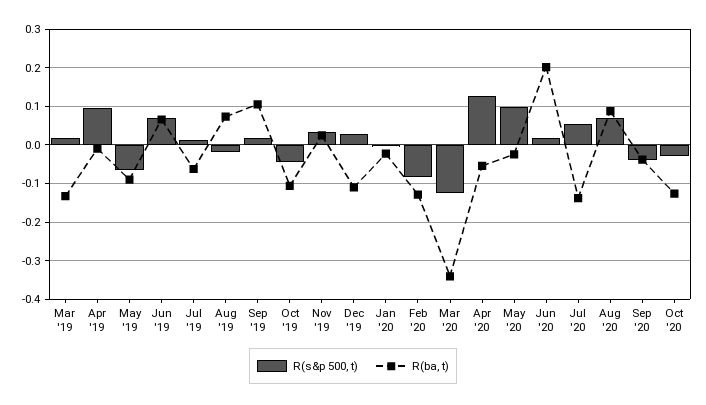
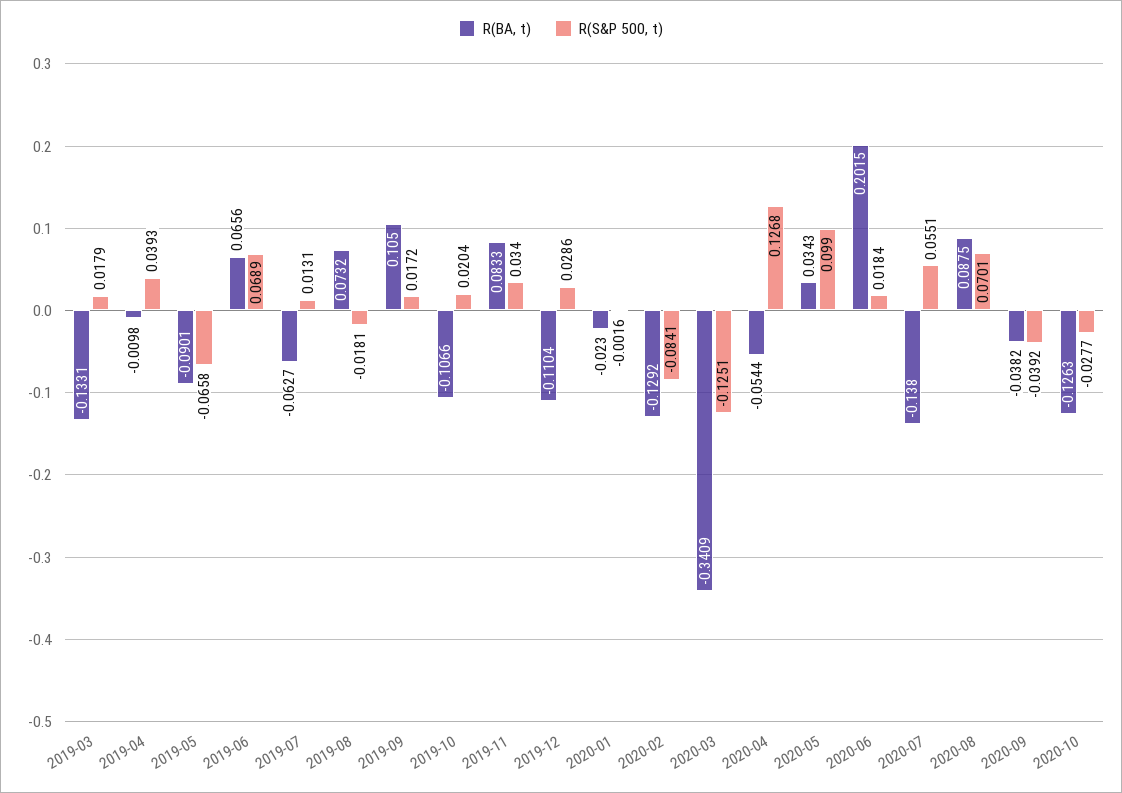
R(s&p 500, t), Apr '19: 0.1 -> 0.0393
R(s&p 500, t), Oct '19: -0.04 -> 0.0204
R(ba, t), Nov '19: 0.02 -> 0.0833
R(ba, t), May '20: -0.02 -> 0.0343

